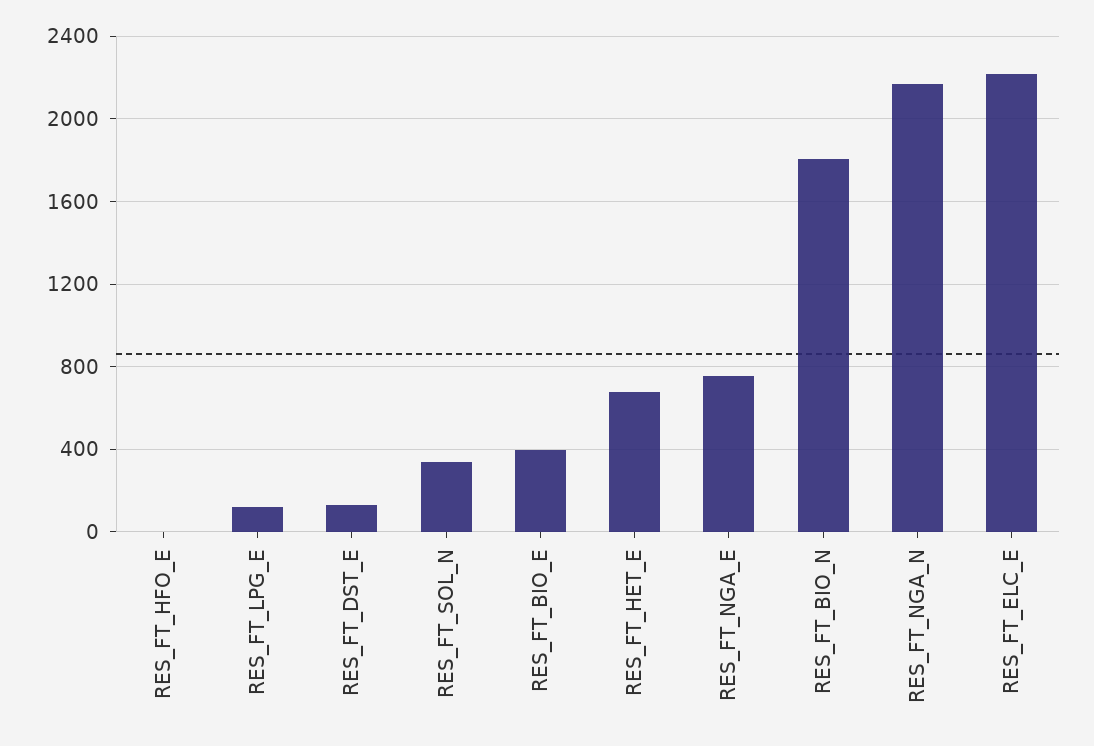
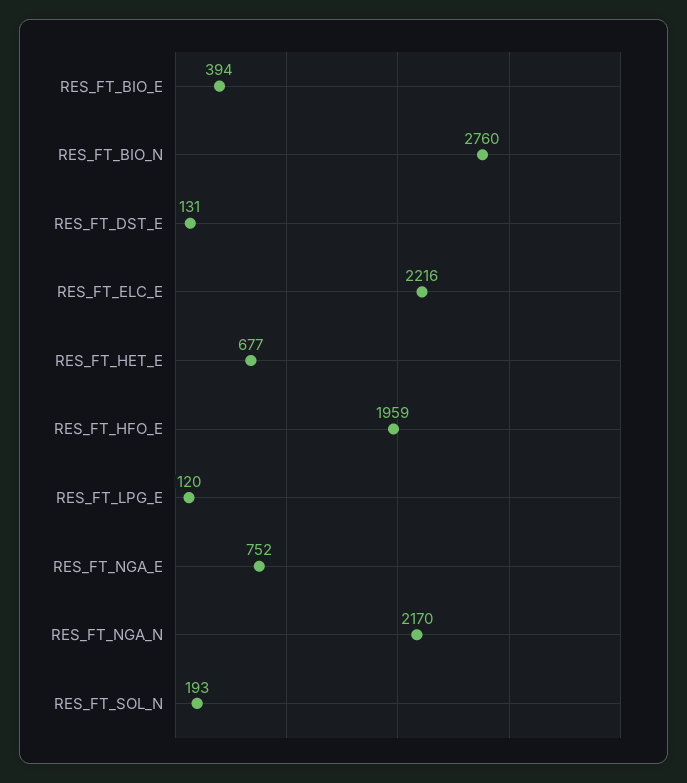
RES_FT_HFO_E: 0 -> 1959
RES_FT_SOL_N: 350 -> 193
RES_FT_BIO_N: 1800 -> 2760

